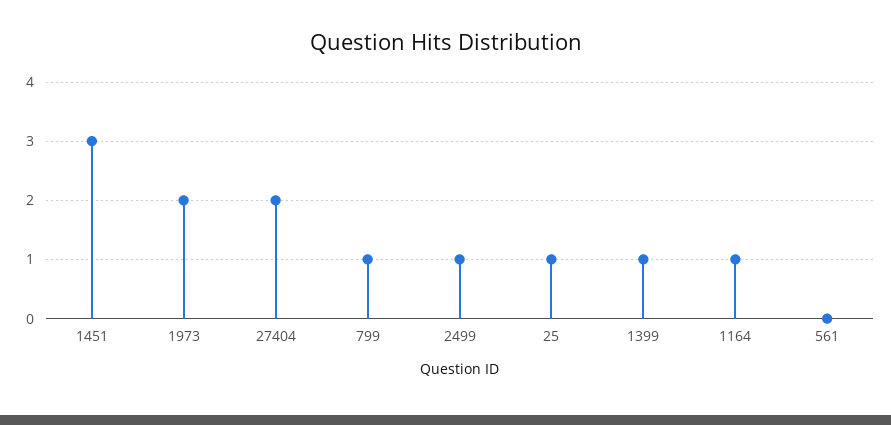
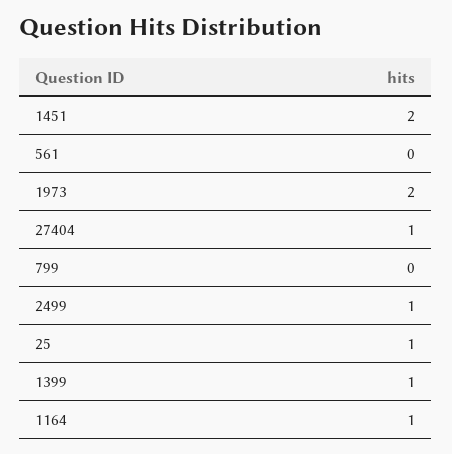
1451: 3 -> 2
27404: 2 -> 1
799: 1 -> 0

